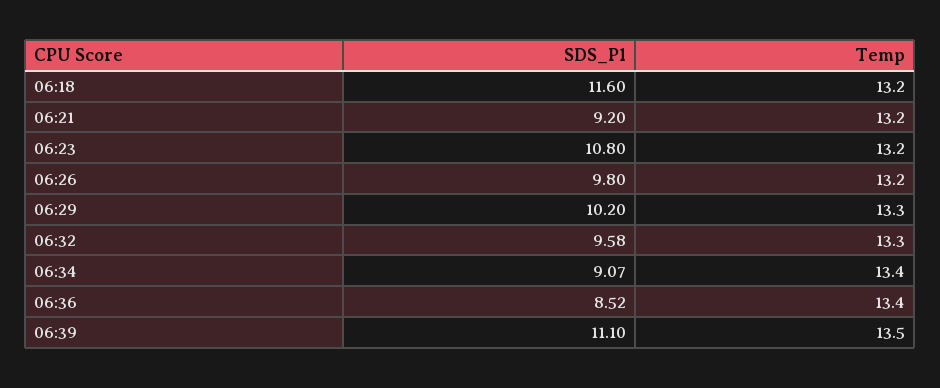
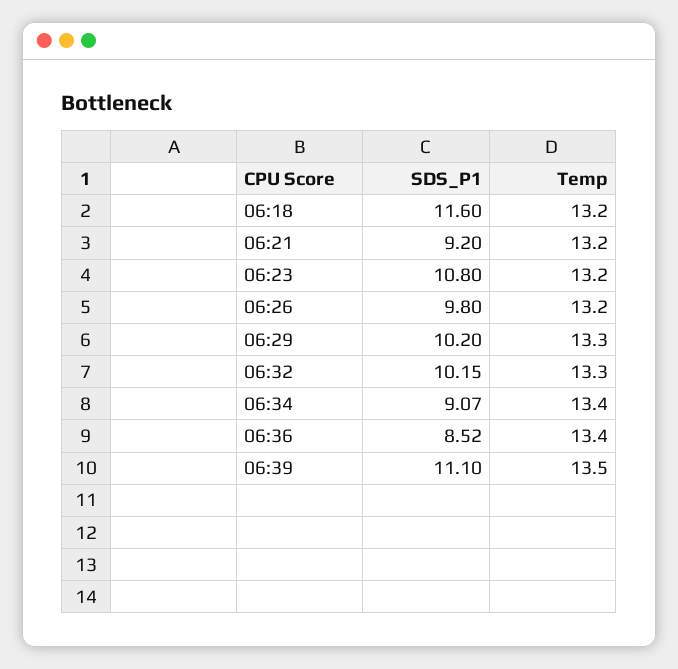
SDS_P1, 06:32: 9.58 -> 10.15

